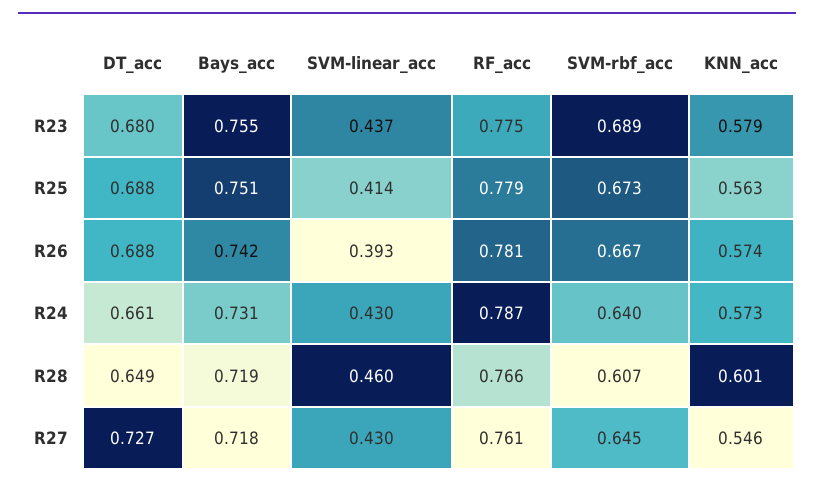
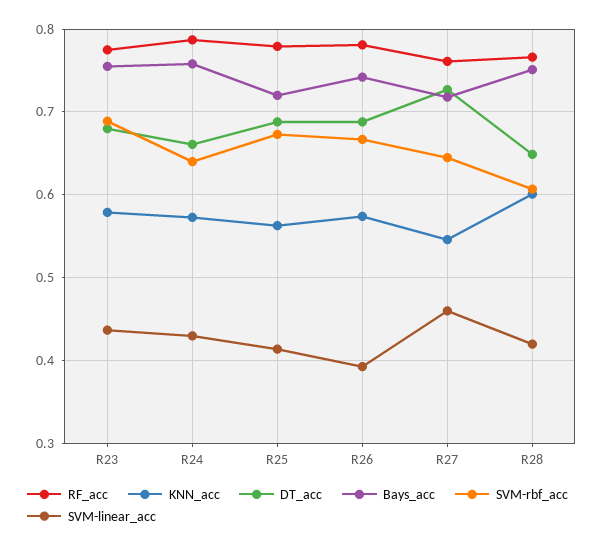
Bays_acc, R25: 0.751 -> 0.72
Bays_acc, R24: 0.731 -> 0.76
Bays_acc, R28: 0.719 -> 0.75
SVM-linear_acc, R28: 0.46 -> 0.42
SVM-linear_acc, R27: 0.43 -> 0.46

